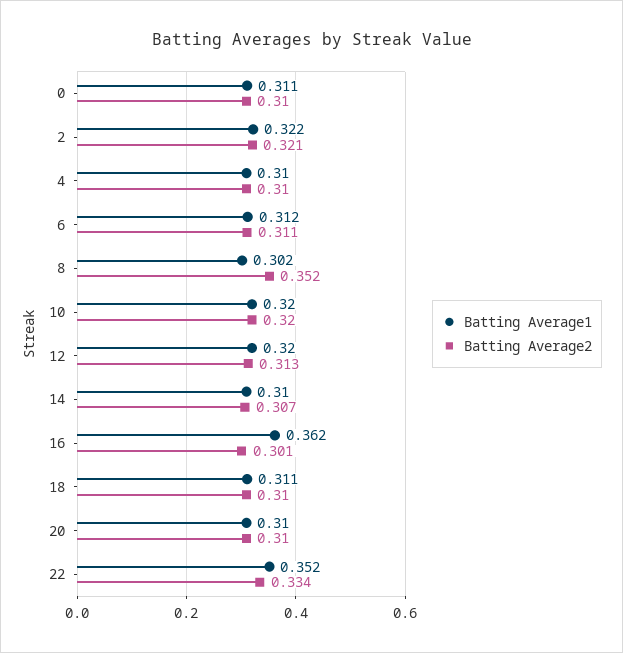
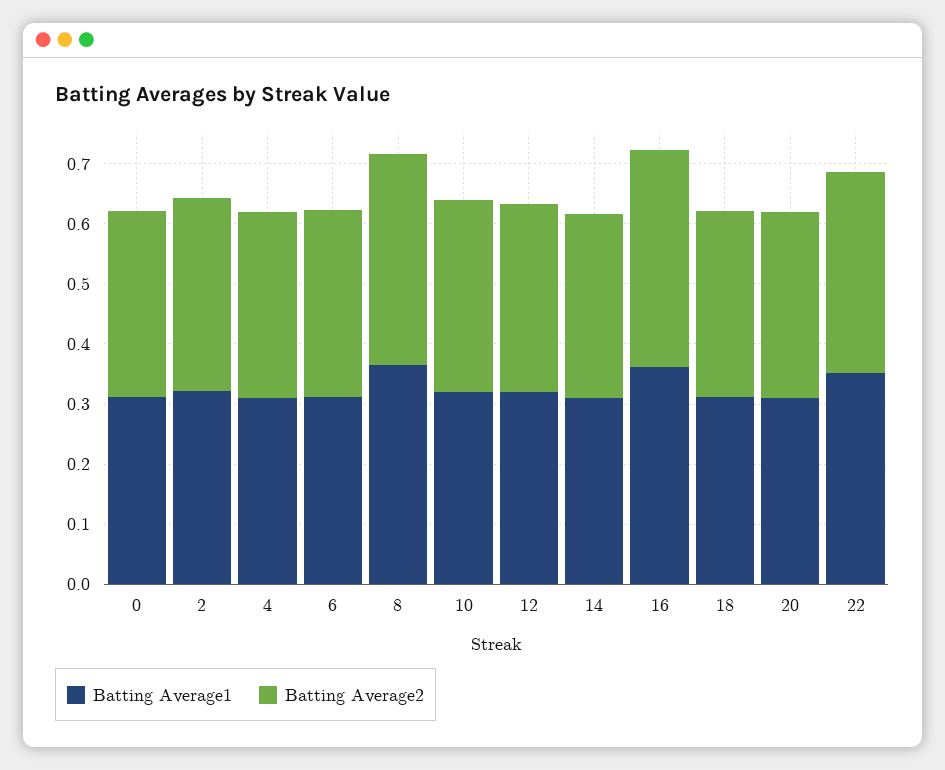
Batting Average1, 8: 0.302 -> 0.36
Batting Average2, 16: 0.301 -> 0.36

